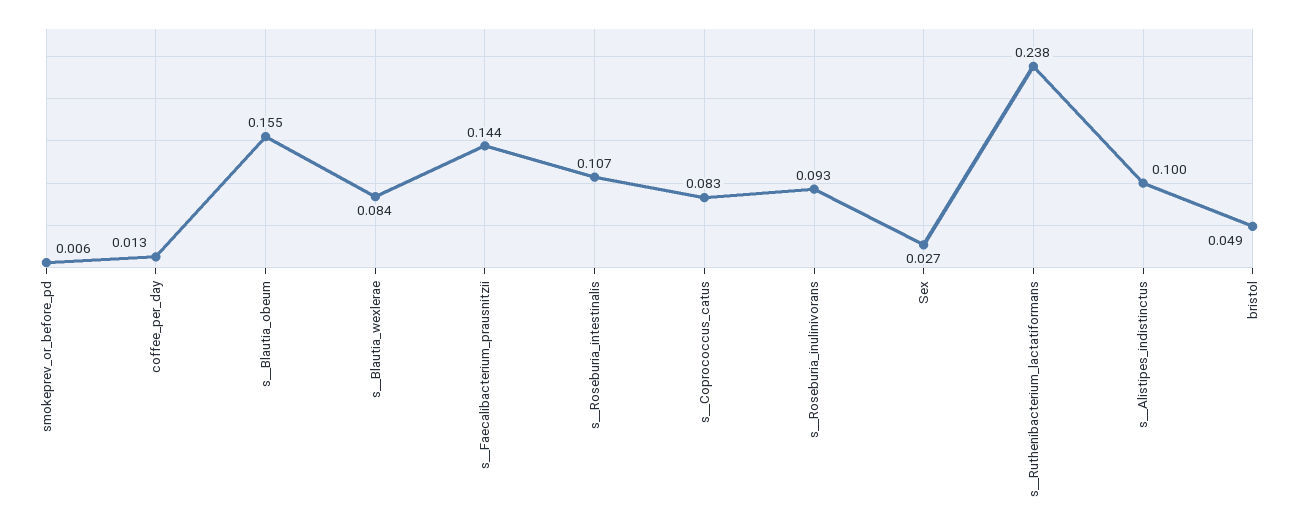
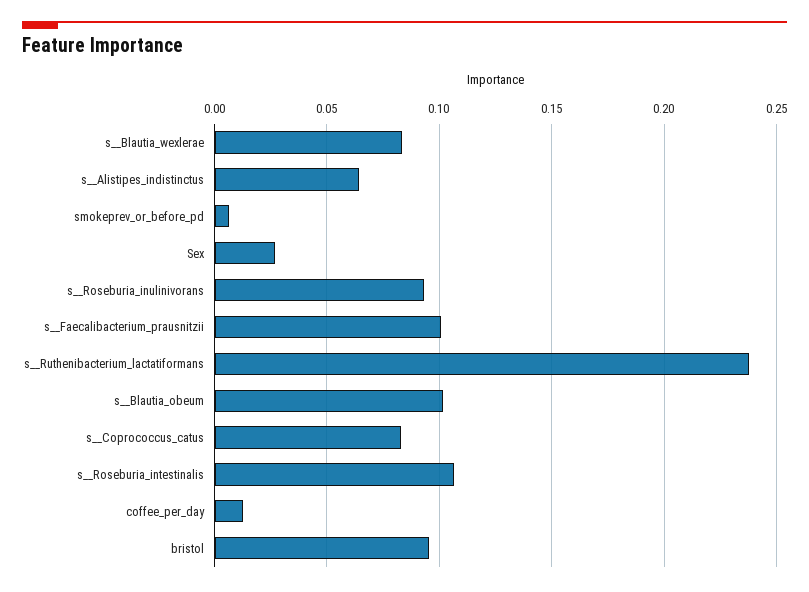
s__Blautia_obeum: 0.155 -> 0.1
s__Faecalibacterium_prausnitzii: 0.144 -> 0.1
s__Alistipes_indistinctus: 0.1 -> 0.065
bristol: 0.049 -> 0.095

